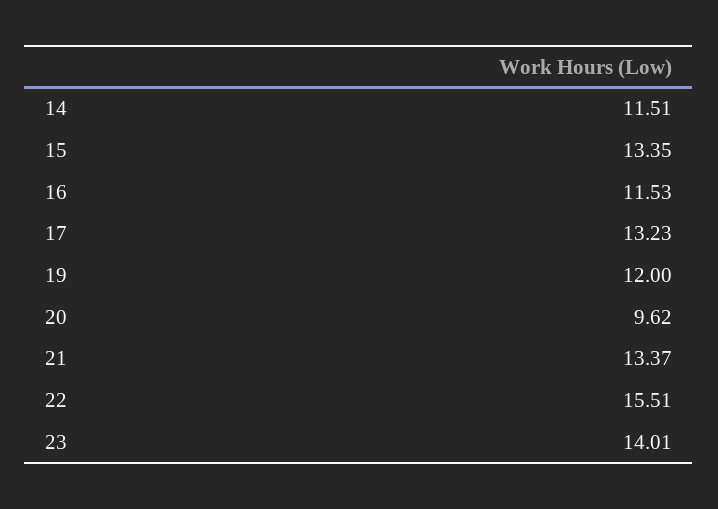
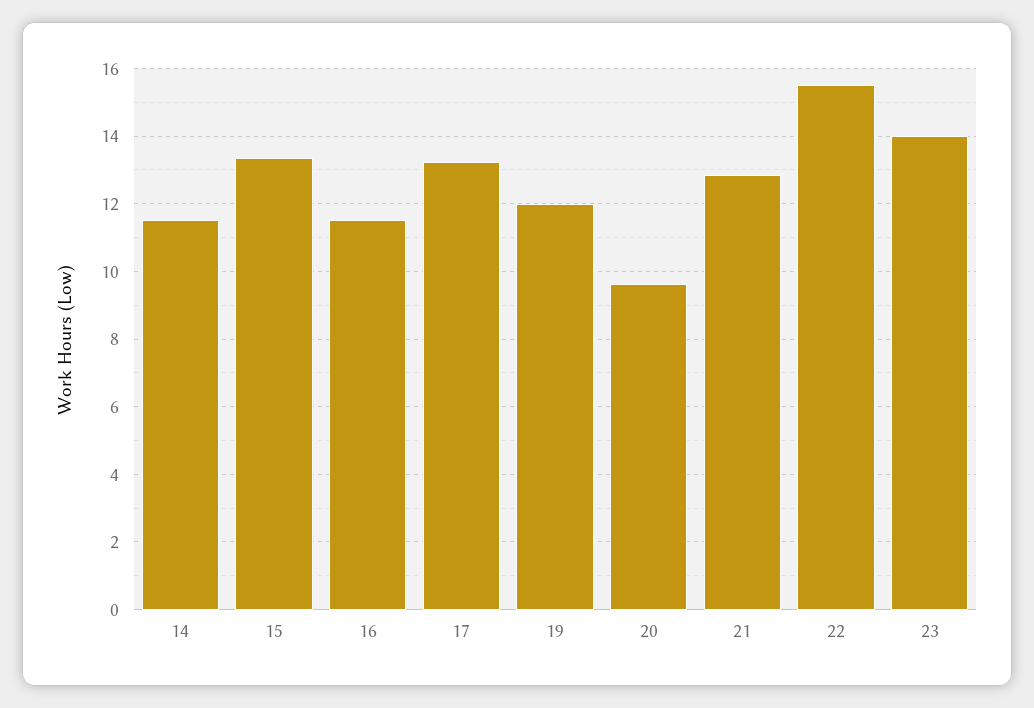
21: 13.37 -> 12.8

